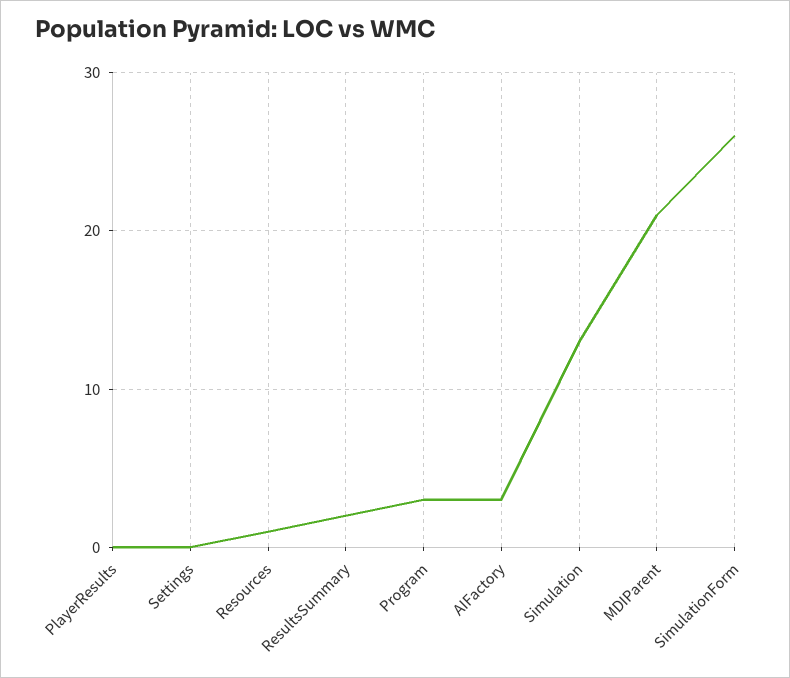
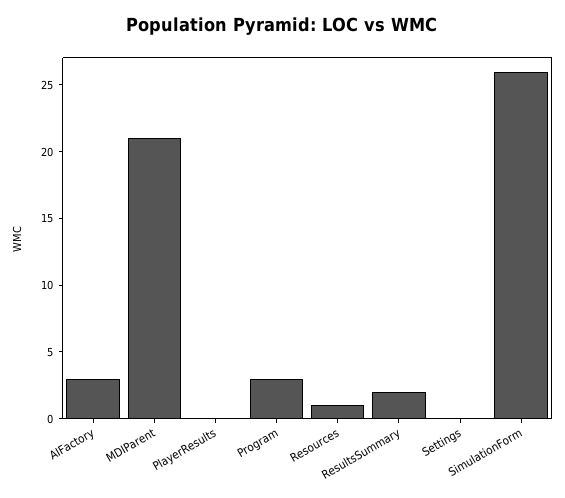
Simulation: 13 -> none

